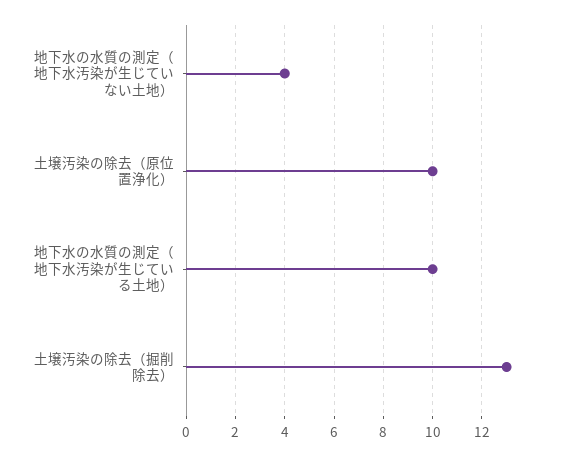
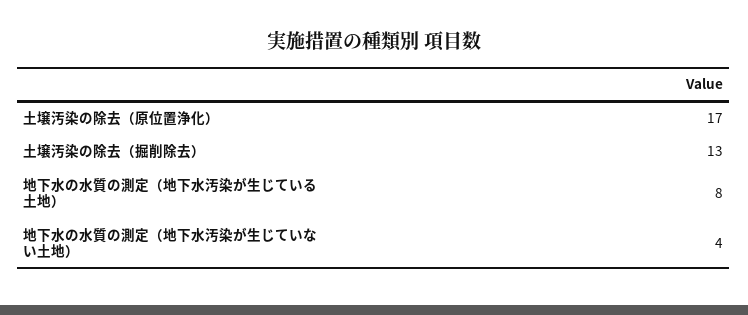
土壌汚染の除去（原位置浄化）: 10 -> 17
地下水の水質の測定（地下水汚染が生じている土地）: 10 -> 8

